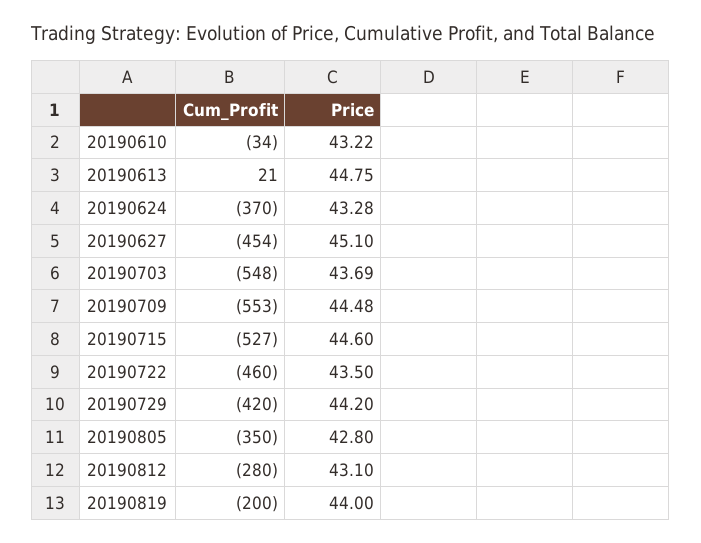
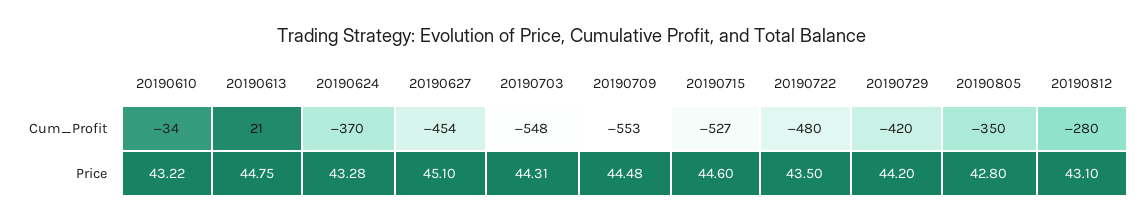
Price, 20190703: 43.69 -> 44.31
Cum_Profit, 20190722: -460 -> -480
Cum_Profit, 20190819: -200 -> none
Price, 20190819: 44 -> none

